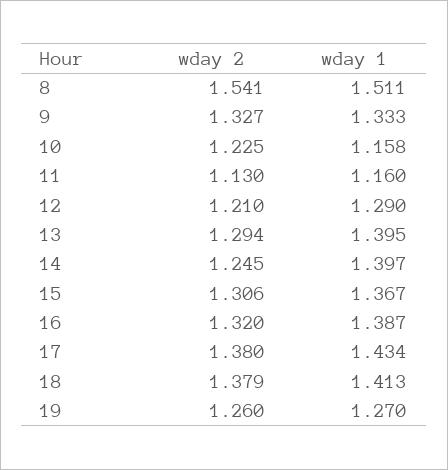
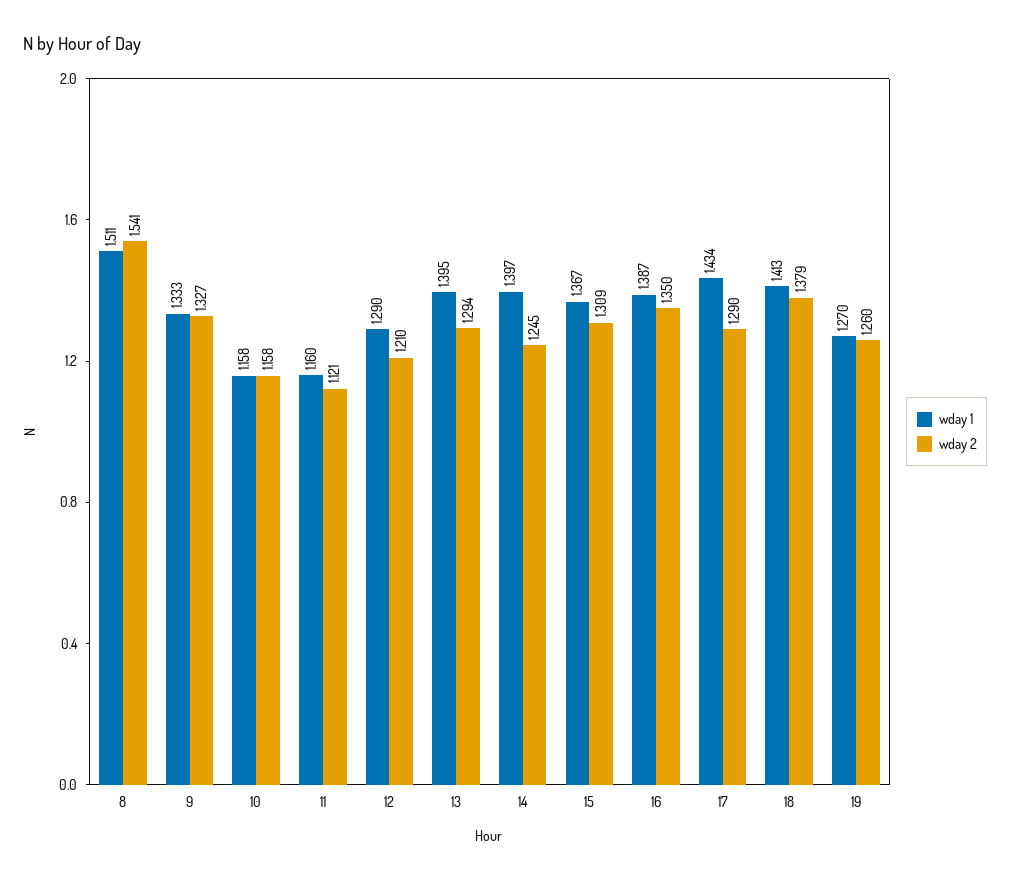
wday 2, 10: 1.225 -> 1.158
wday 2, 11: 1.13 -> 1.121
wday 2, 15: 1.306 -> 1.309
wday 2, 16: 1.32 -> 1.35
wday 2, 17: 1.38 -> 1.29

